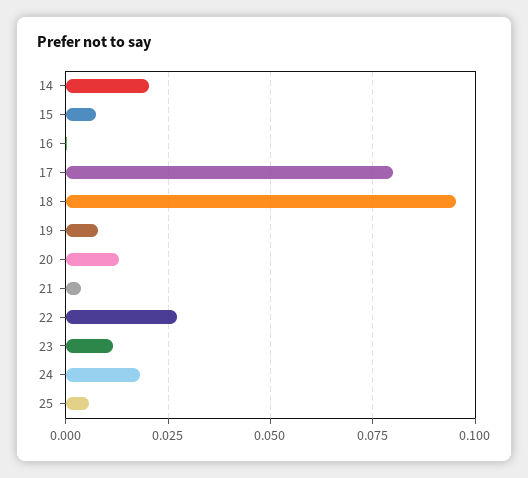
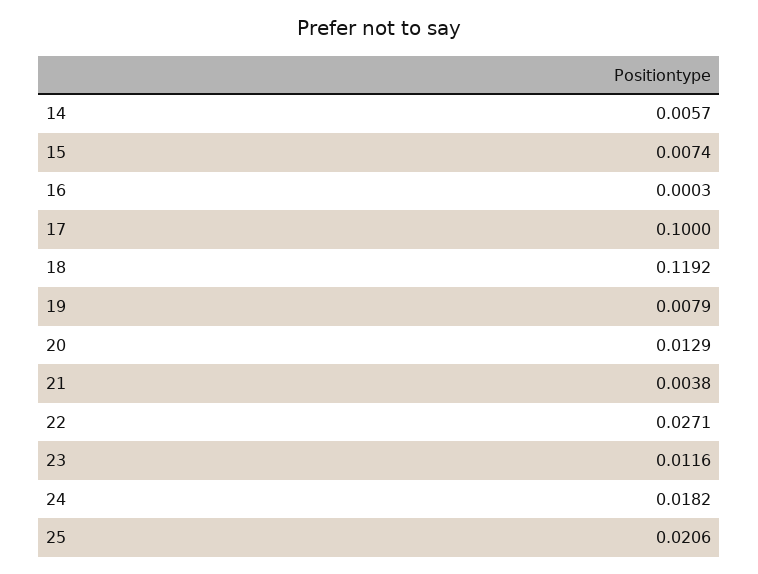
14: 0.02 -> 0.0057
17: 0.08 -> 0.1
18: 0.095 -> 0.1192
25: 0.005 -> 0.0206

